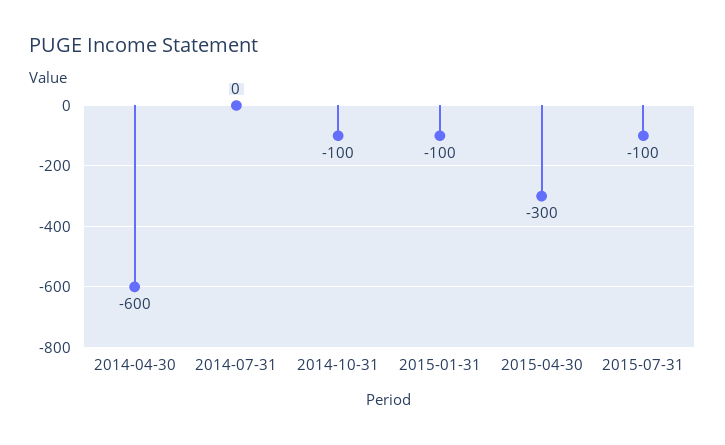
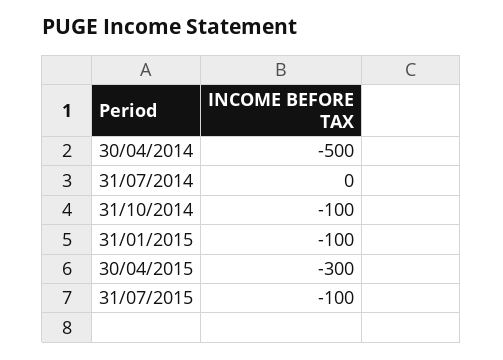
2014-04-30: -600 -> -500

